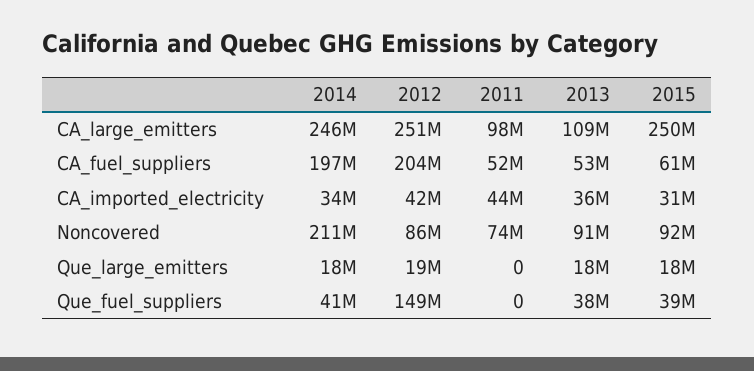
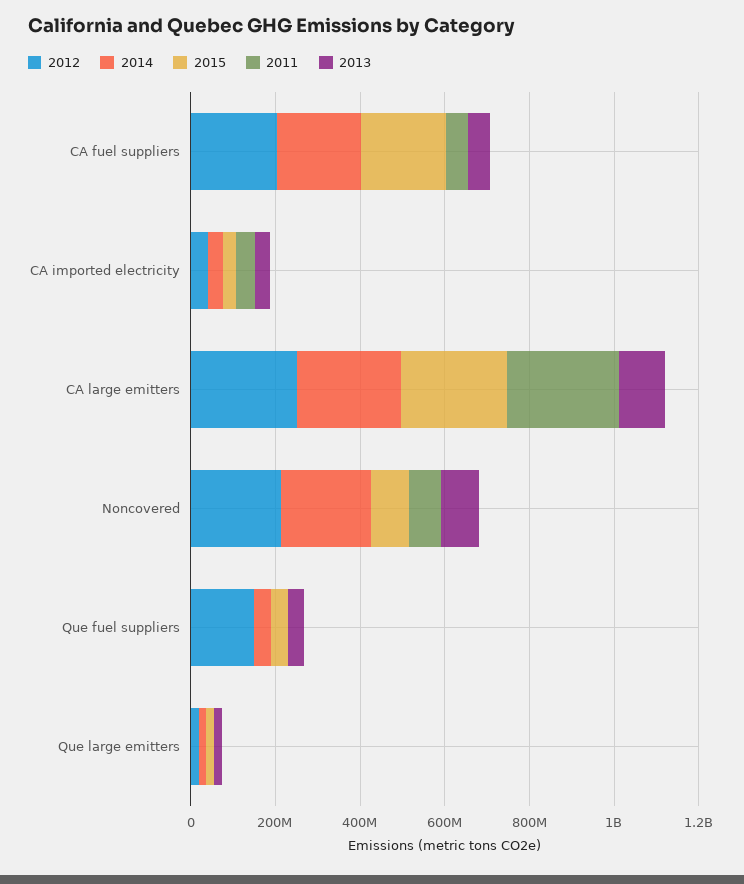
2011, CA_large_emitters: 98000000 -> 250000000
2015, CA_fuel_suppliers: 61000000 -> 200000000
2012, Noncovered: 86000000 -> 200000000

